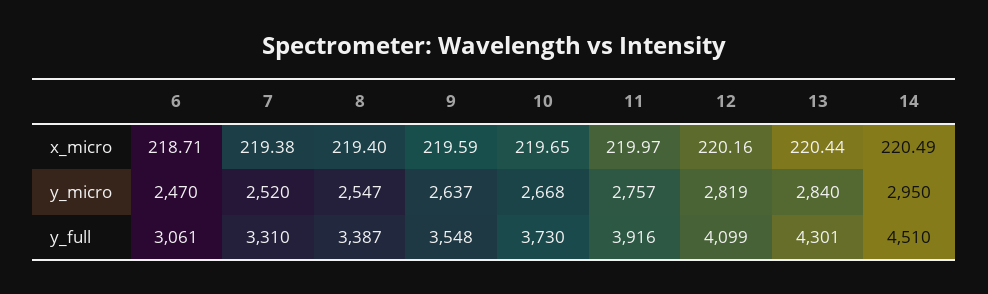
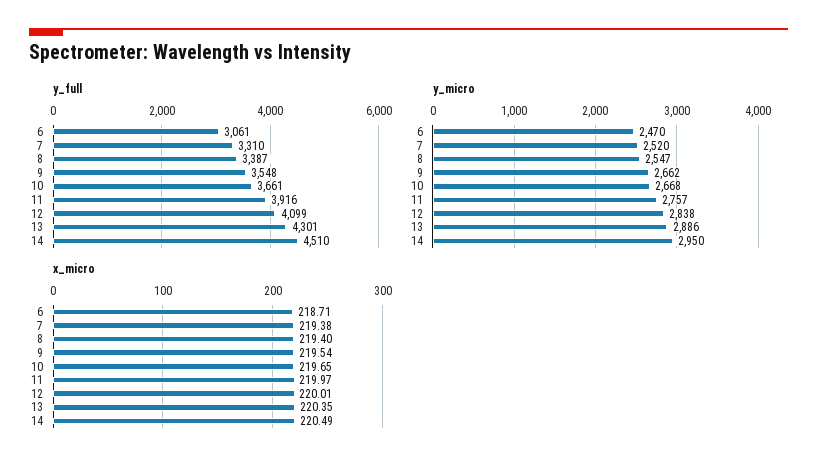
x_micro, 9: 219.59 -> 219.54
x_micro, 12: 220.16 -> 220.01
x_micro, 13: 220.44 -> 220.35
y_micro, 9: 2637 -> 2662
y_micro, 12: 2819 -> 2838
y_micro, 13: 2840 -> 2886
y_full, 10: 3730 -> 3661

